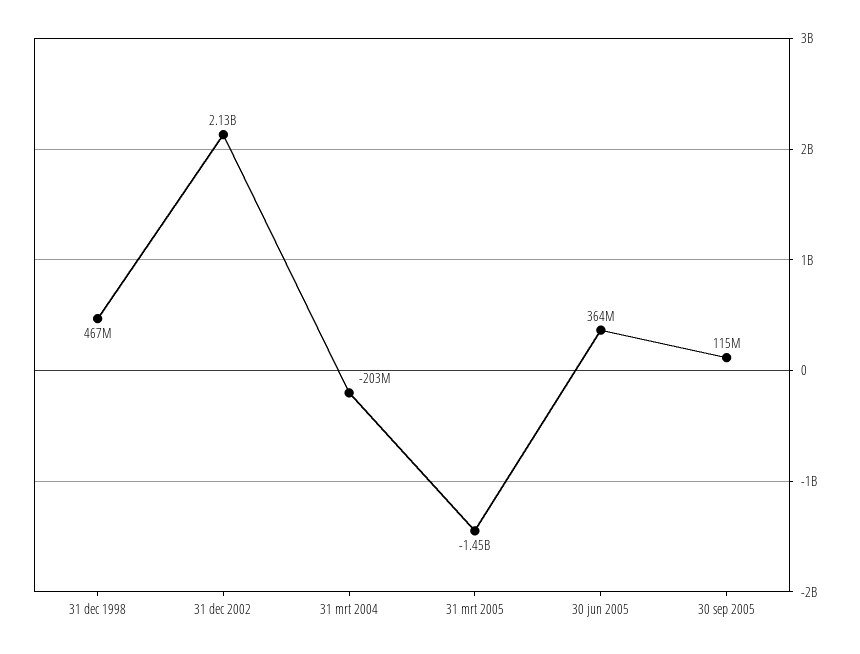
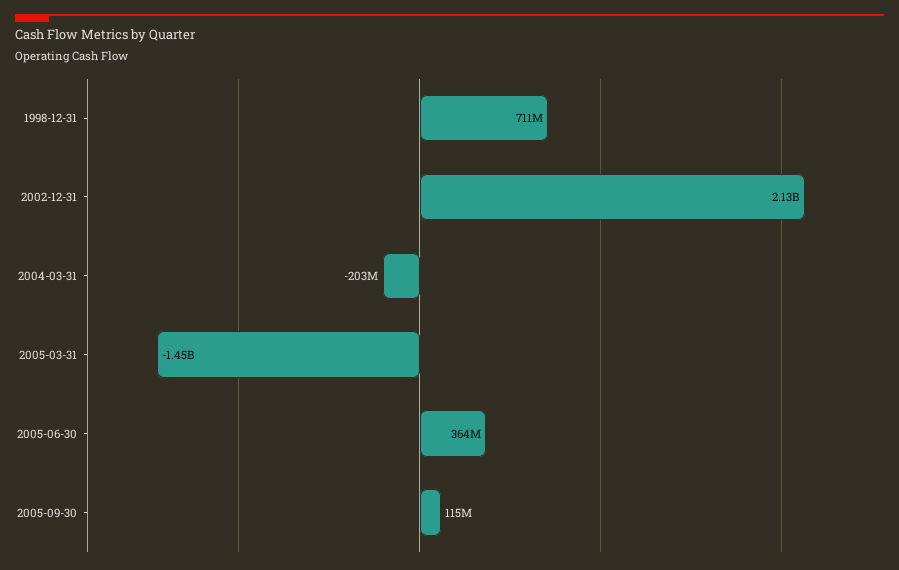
31 dec 1998: 467000000 -> 711000000

